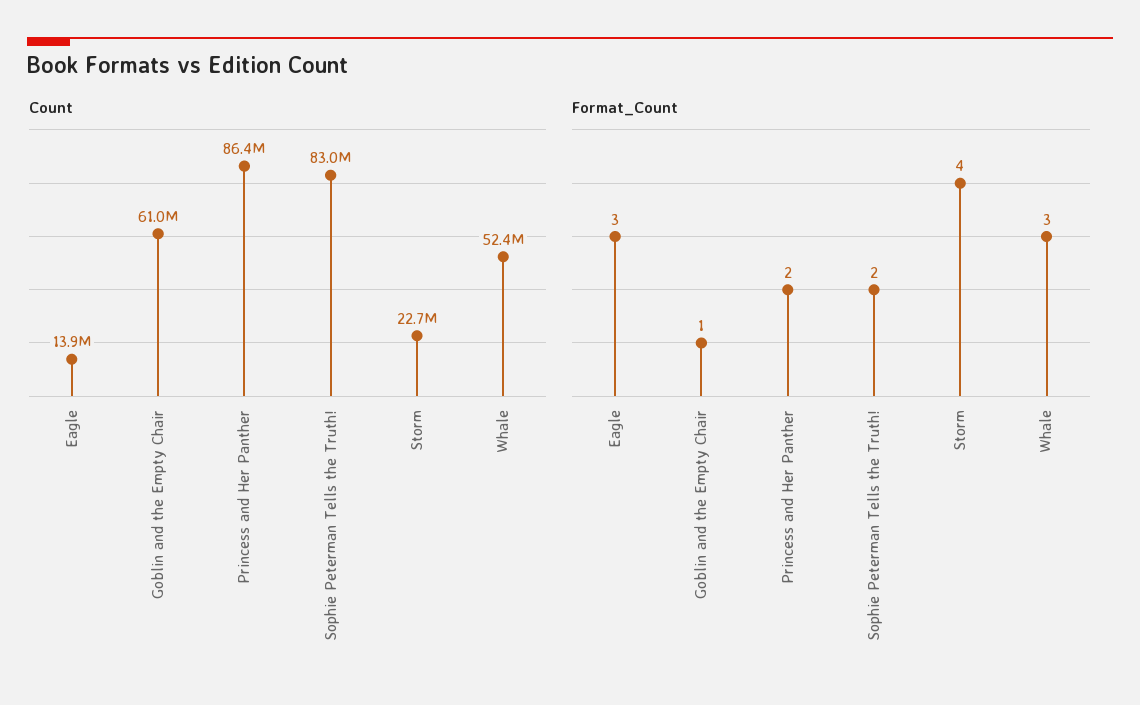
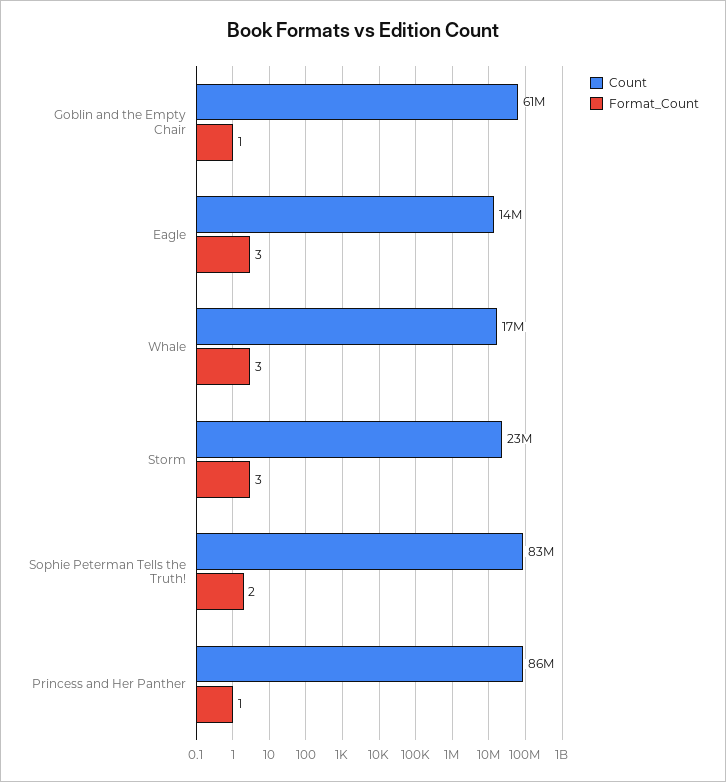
Count, Whale: 52400000 -> 17000000
Format_Count, Princess and Her Panther: 2 -> 1
Format_Count, Storm: 4 -> 3

